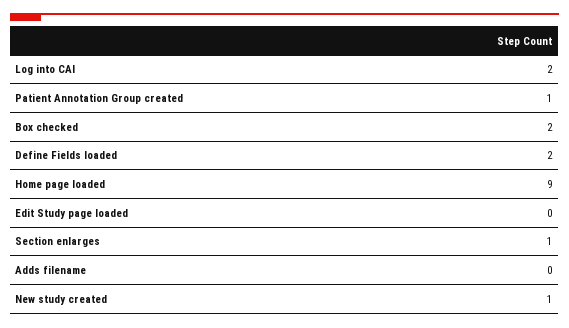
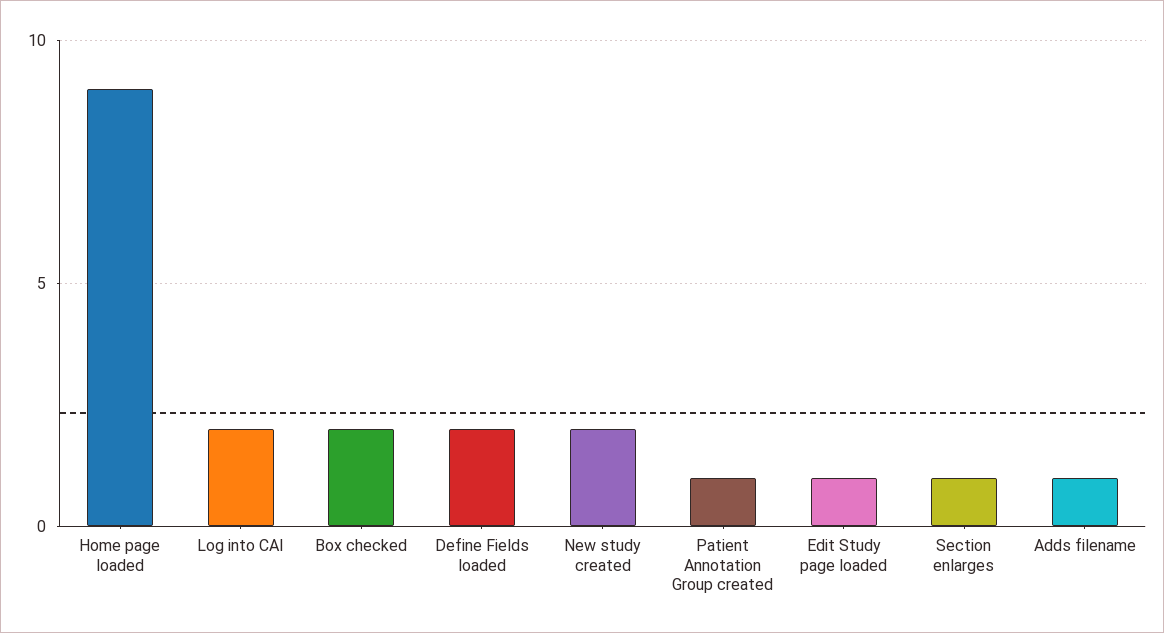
Edit Study page loaded: 0 -> 1
Adds filename: 0 -> 1
New study created: 1 -> 2

